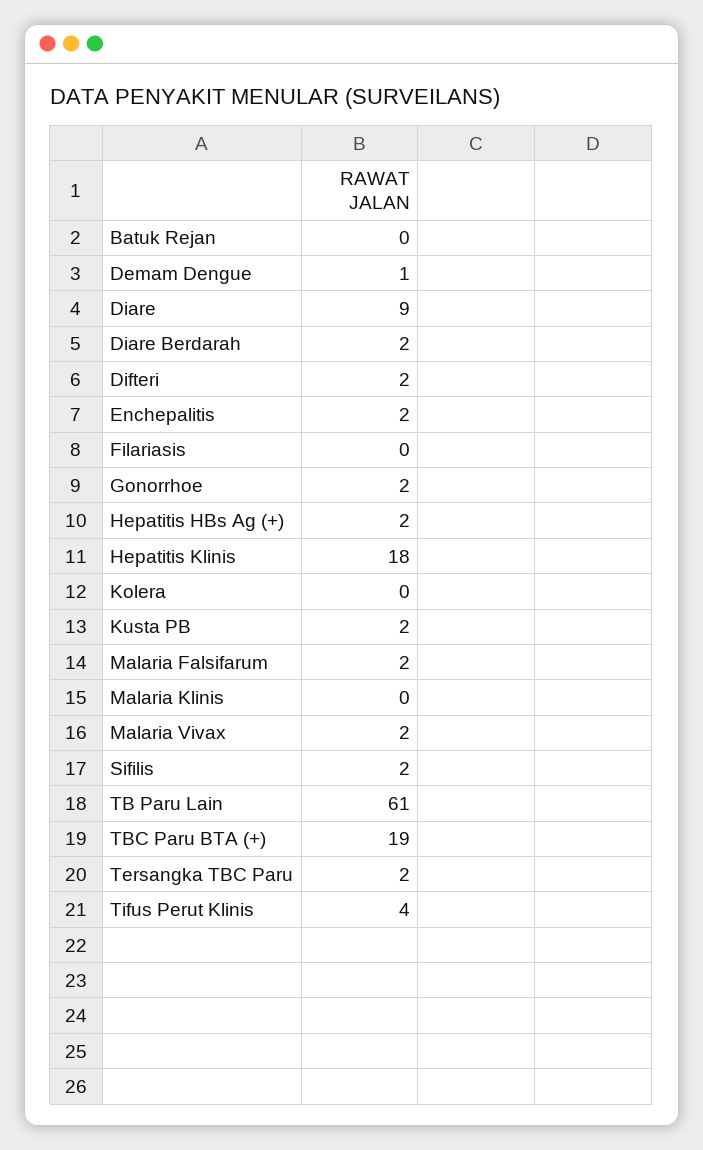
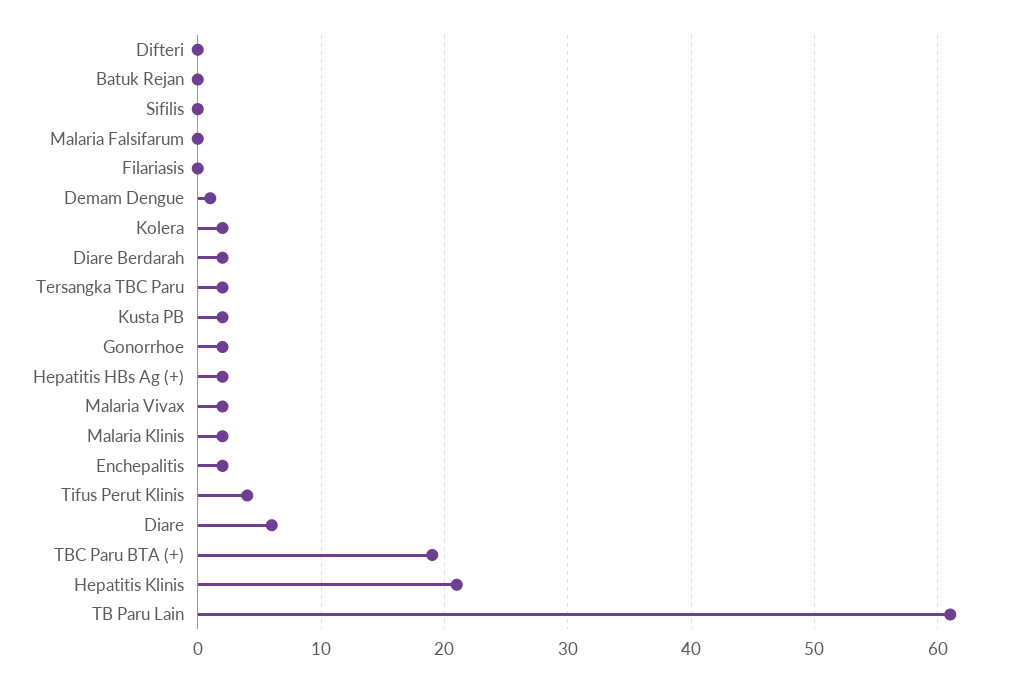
Diare: 9 -> 6
Difteri: 2 -> 0
Hepatitis Klinis: 18 -> 21
Kolera: 0 -> 2
Malaria Falsifarum: 2 -> 0
Malaria Klinis: 0 -> 2
Sifilis: 2 -> 0

